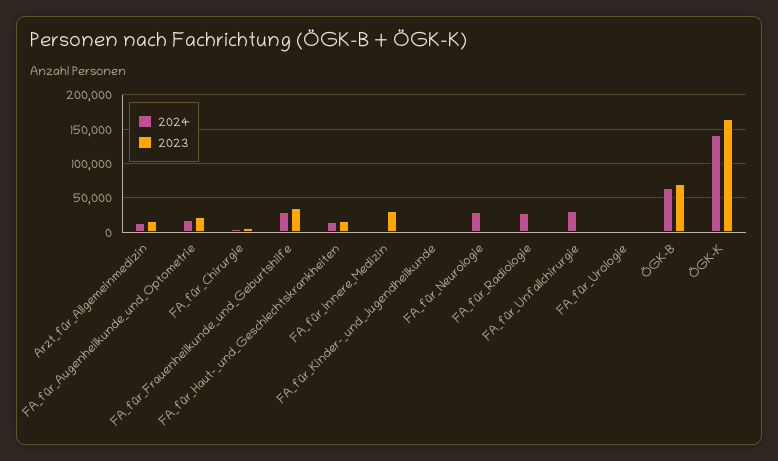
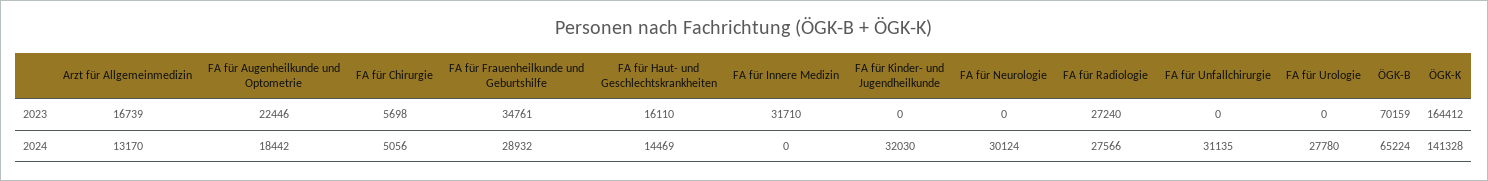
2024, FA_für_Kinder-_und_Jugendheilkunde: 0 -> 32030
2023, FA_für_Radiologie: 0 -> 27240
2024, FA_für_Urologie: 0 -> 27780

